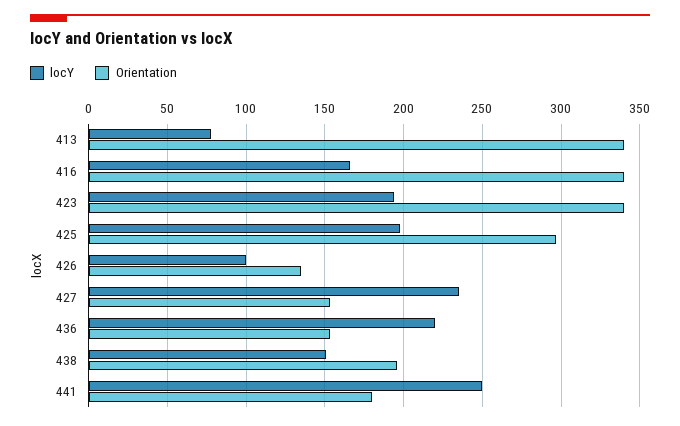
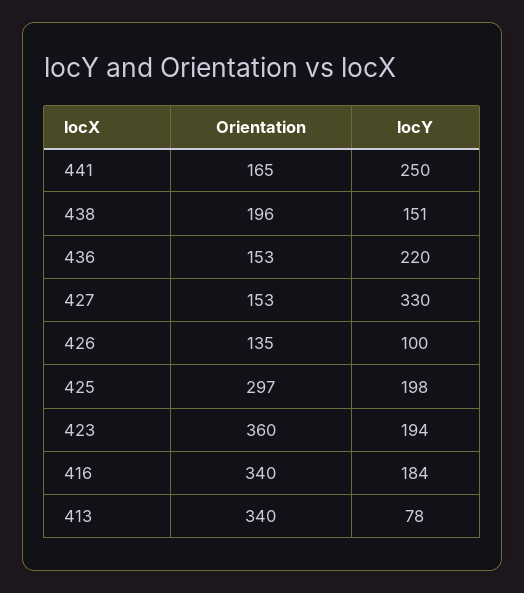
locY, 416: 165 -> 184
Orientation, 423: 340 -> 360
locY, 427: 235 -> 330
Orientation, 441: 180 -> 165

